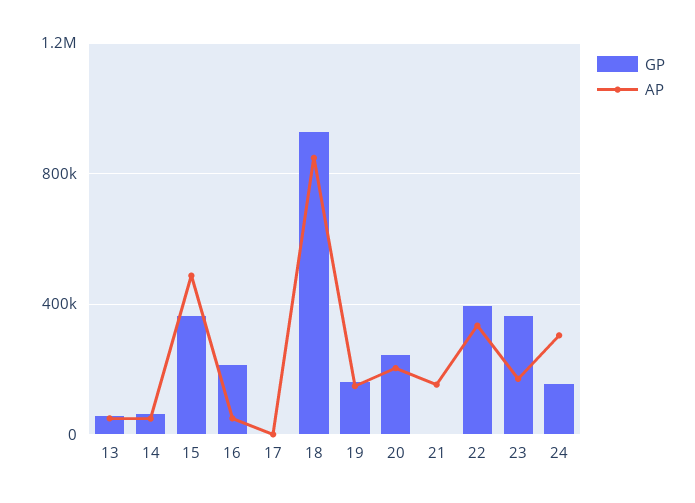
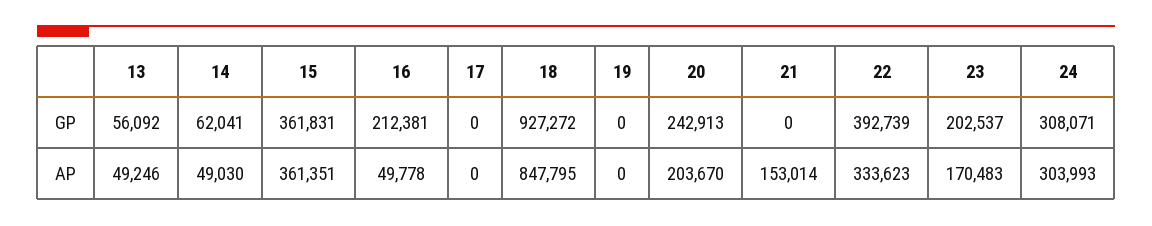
AP, 15: 500000 -> 361351
GP, 19: 150000 -> 0
AP, 19: 150000 -> 0
GP, 23: 350000 -> 202537
GP, 24: 150000 -> 308071

